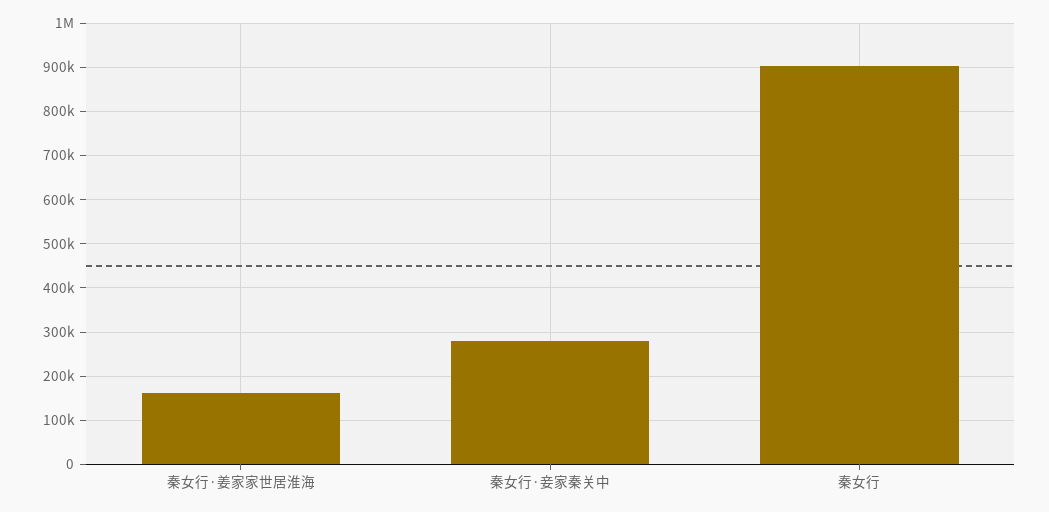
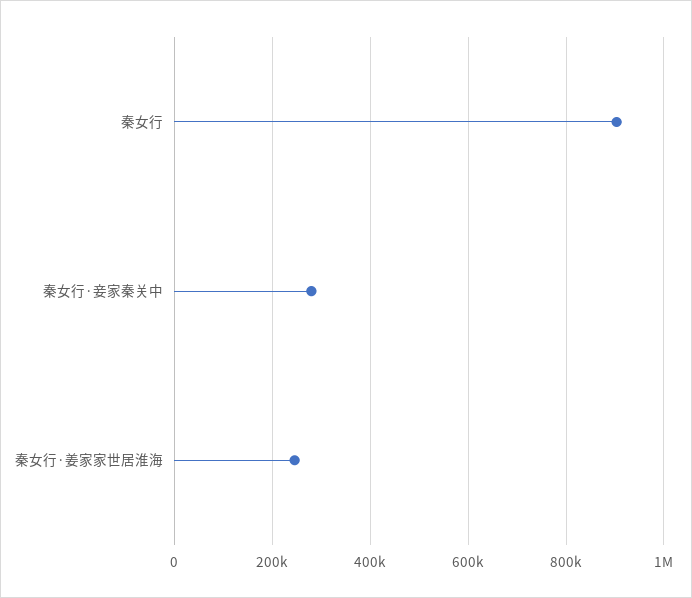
秦女行·姜家家世居淮海: 160000 -> 240000

